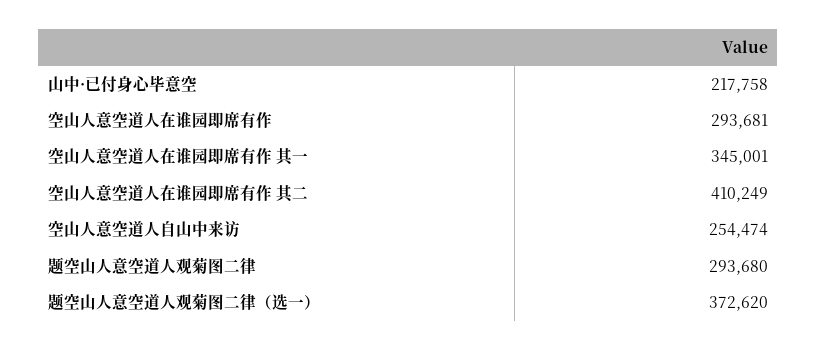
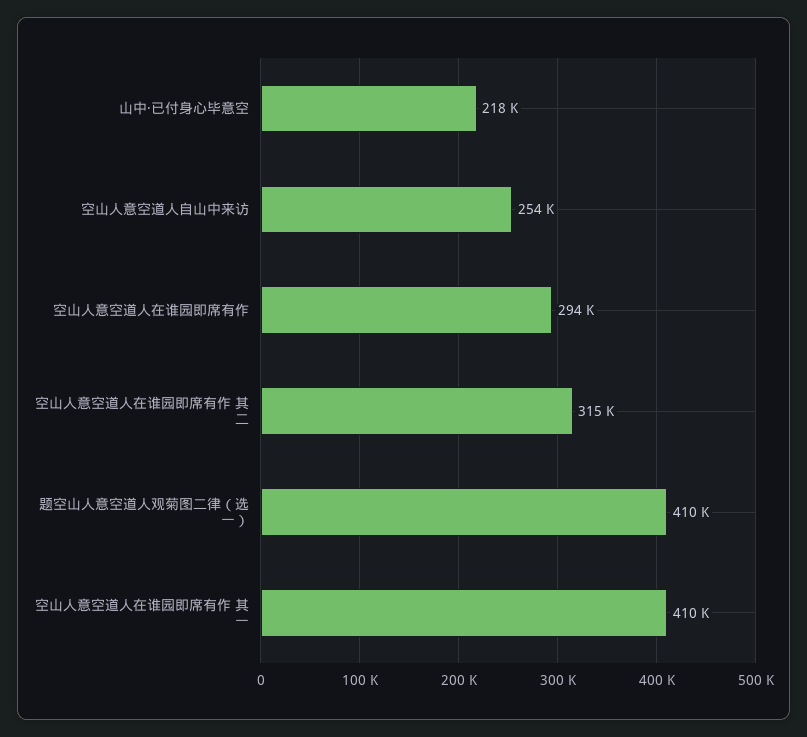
空山人意空道人在谁园即席有作 其一: 345001 -> 410000
空山人意空道人在谁园即席有作 其二: 410249 -> 315000
题空山人意空道人观菊图二律: 293680 -> none
题空山人意空道人观菊图二律（选一）: 372620 -> 410000

